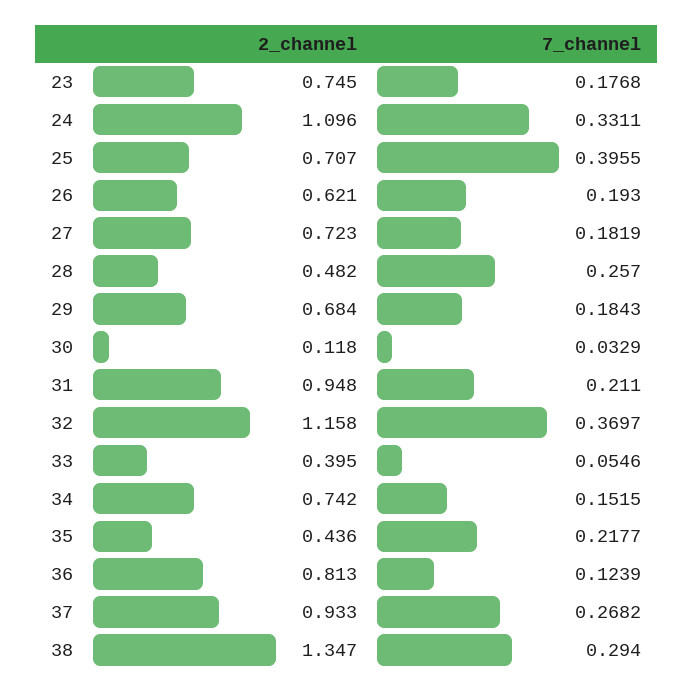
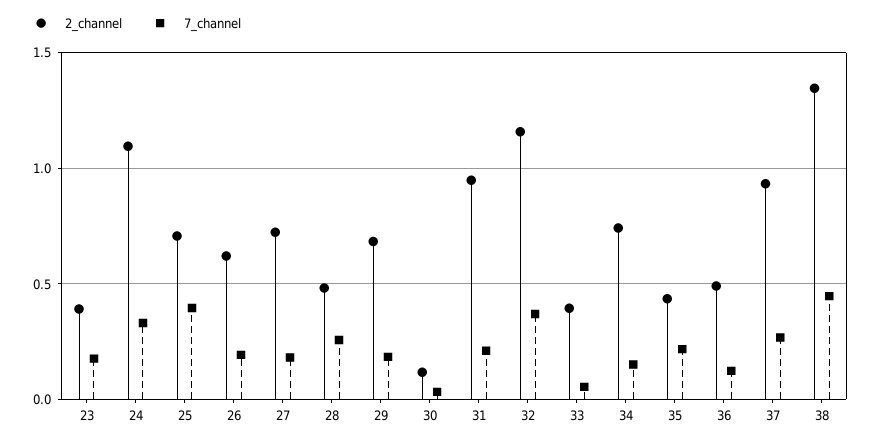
2_channel, 23: 0.745 -> 0.4
2_channel, 36: 0.813 -> 0.5
7_channel, 38: 0.294 -> 0.45

